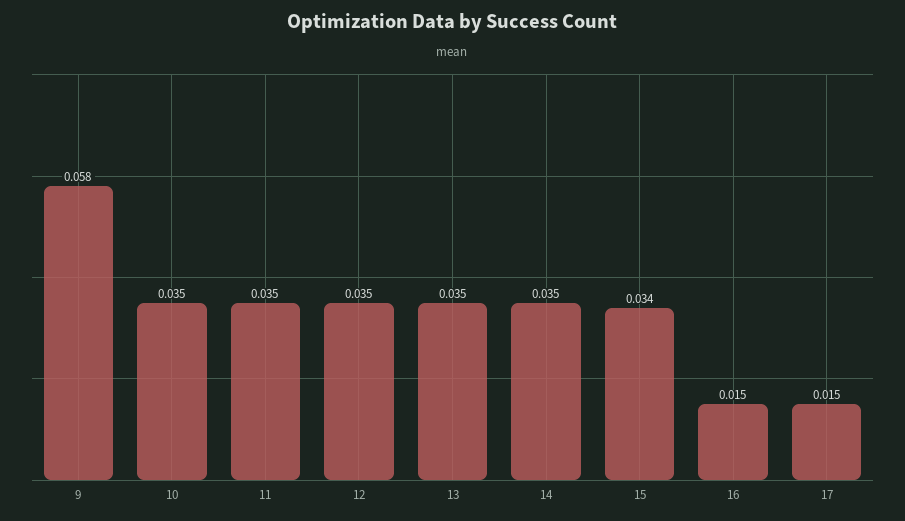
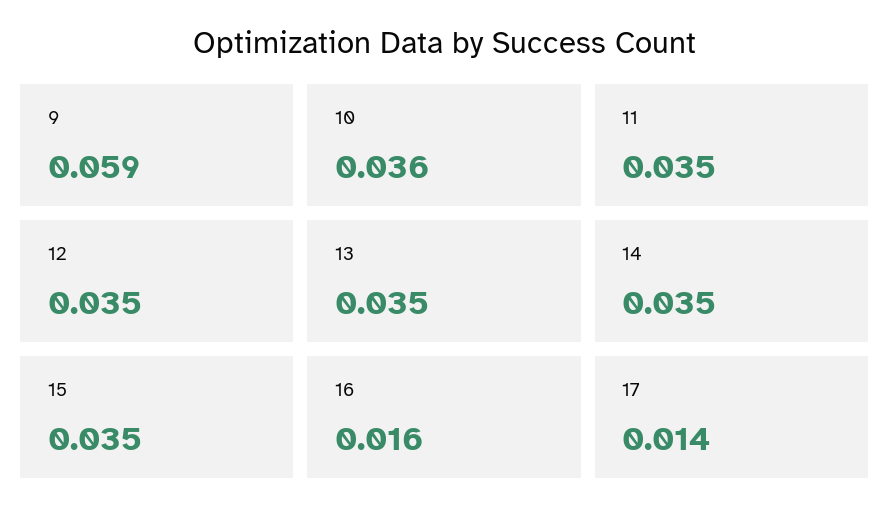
9: 0.058 -> 0.059
10: 0.035 -> 0.036
15: 0.034 -> 0.035
16: 0.015 -> 0.016
17: 0.015 -> 0.014

